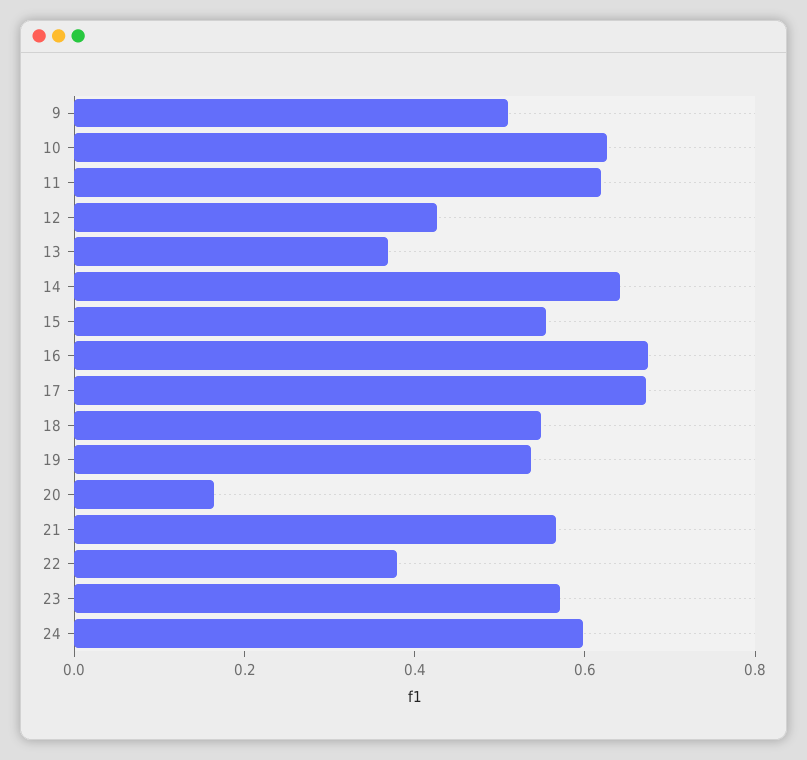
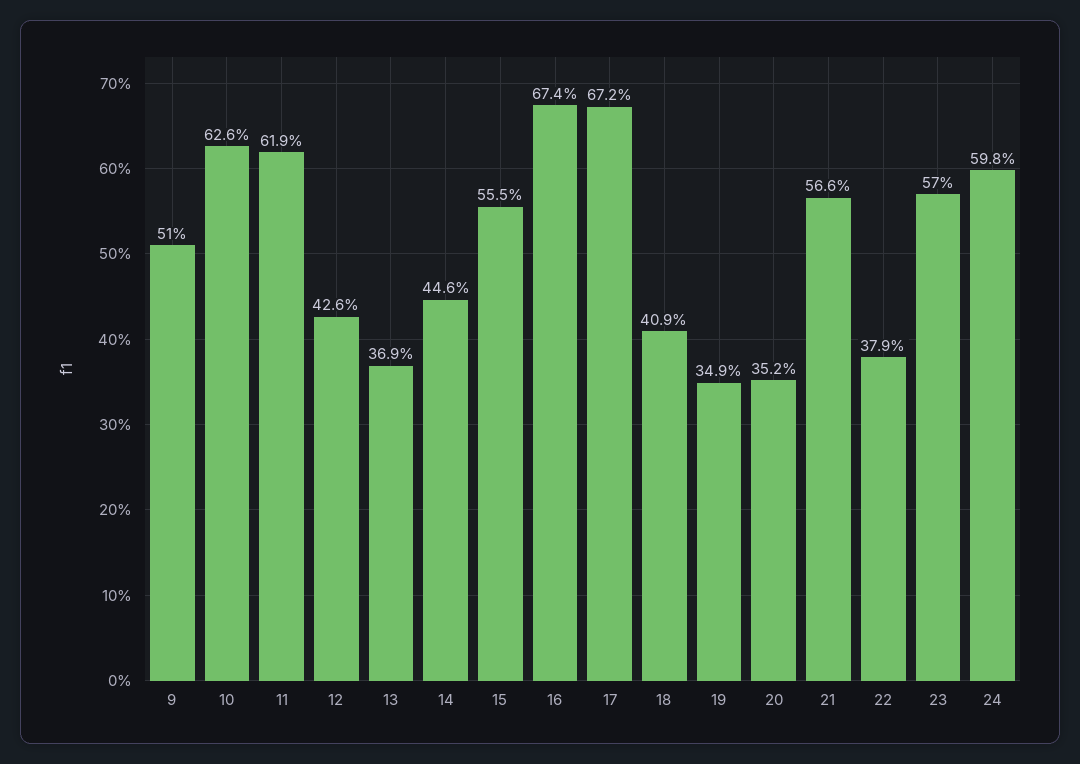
14: 0.65 -> 0.446
18: 0.55 -> 0.409
19: 0.55 -> 0.349
20: 0.15 -> 0.352

